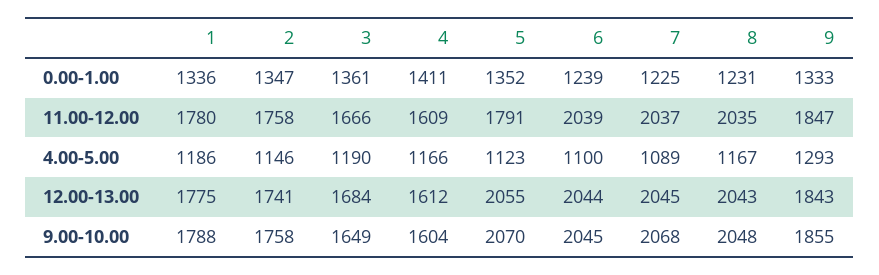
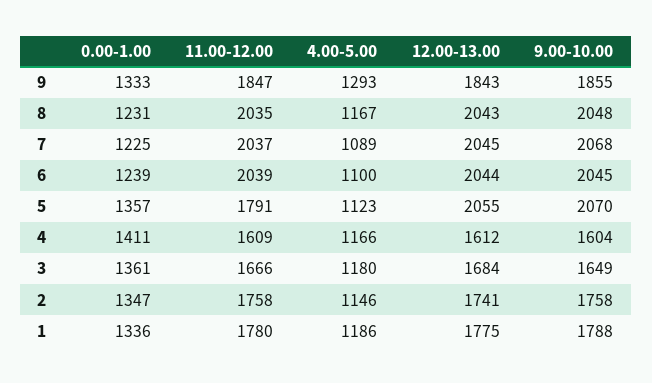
5, 0.00-1.00: 1352 -> 1357
3, 4.00-5.00: 1190 -> 1180

